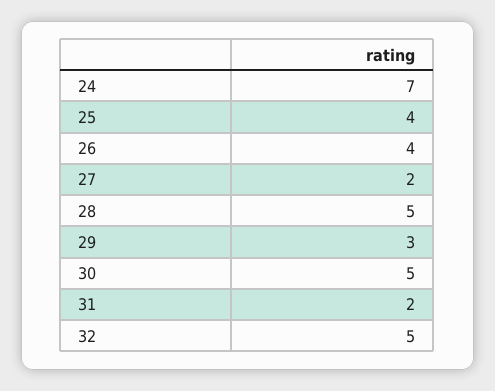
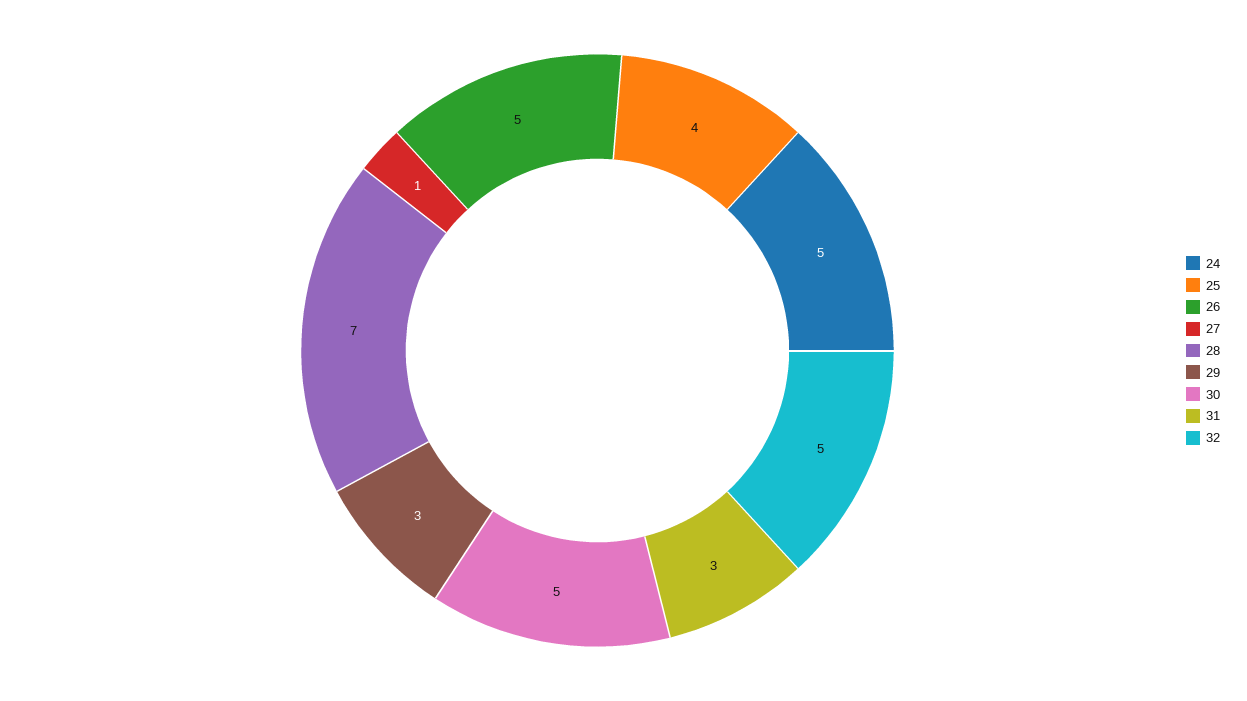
24: 7 -> 5
26: 4 -> 5
27: 2 -> 1
28: 5 -> 7
31: 2 -> 3

